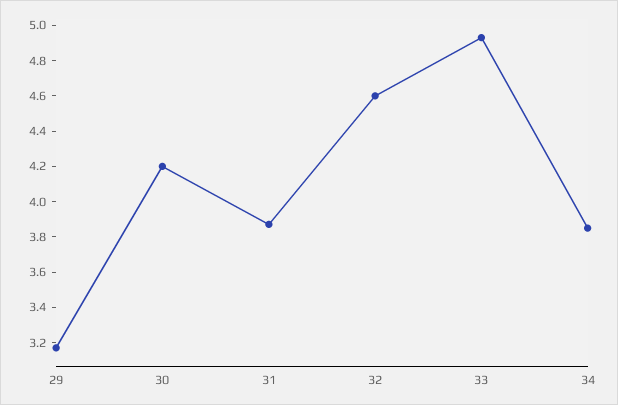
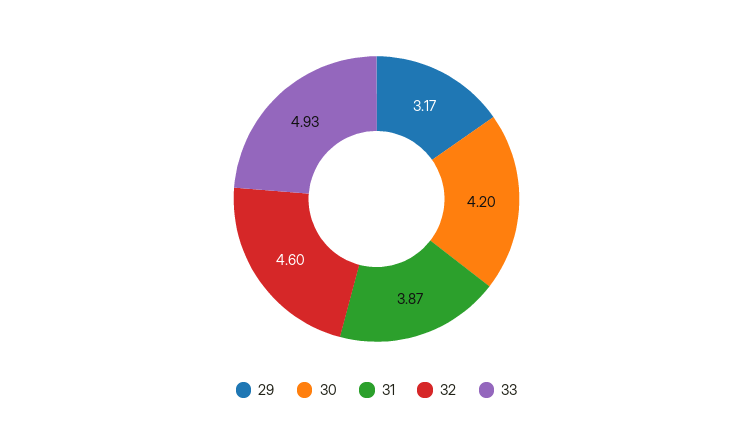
34: 3.85 -> none

